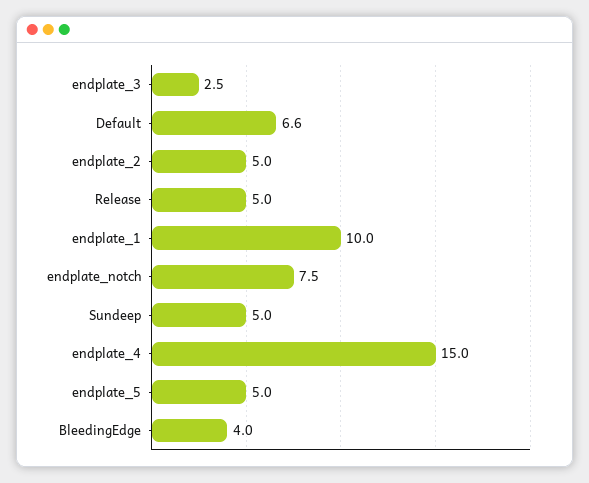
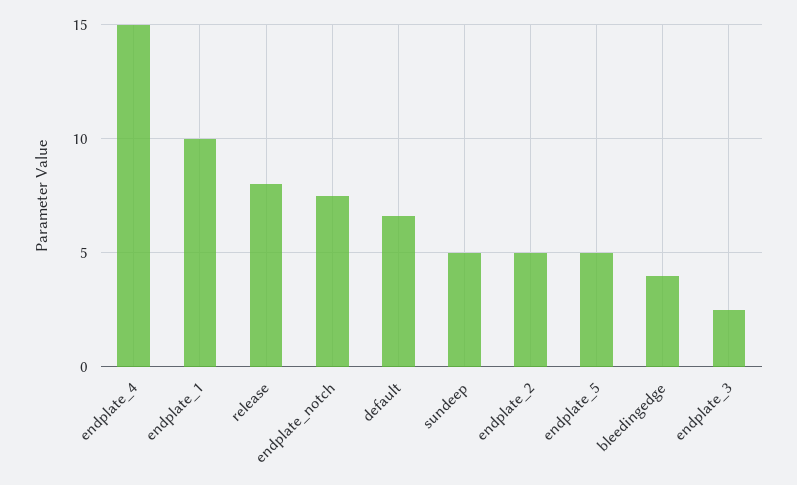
Release: 5 -> 8

